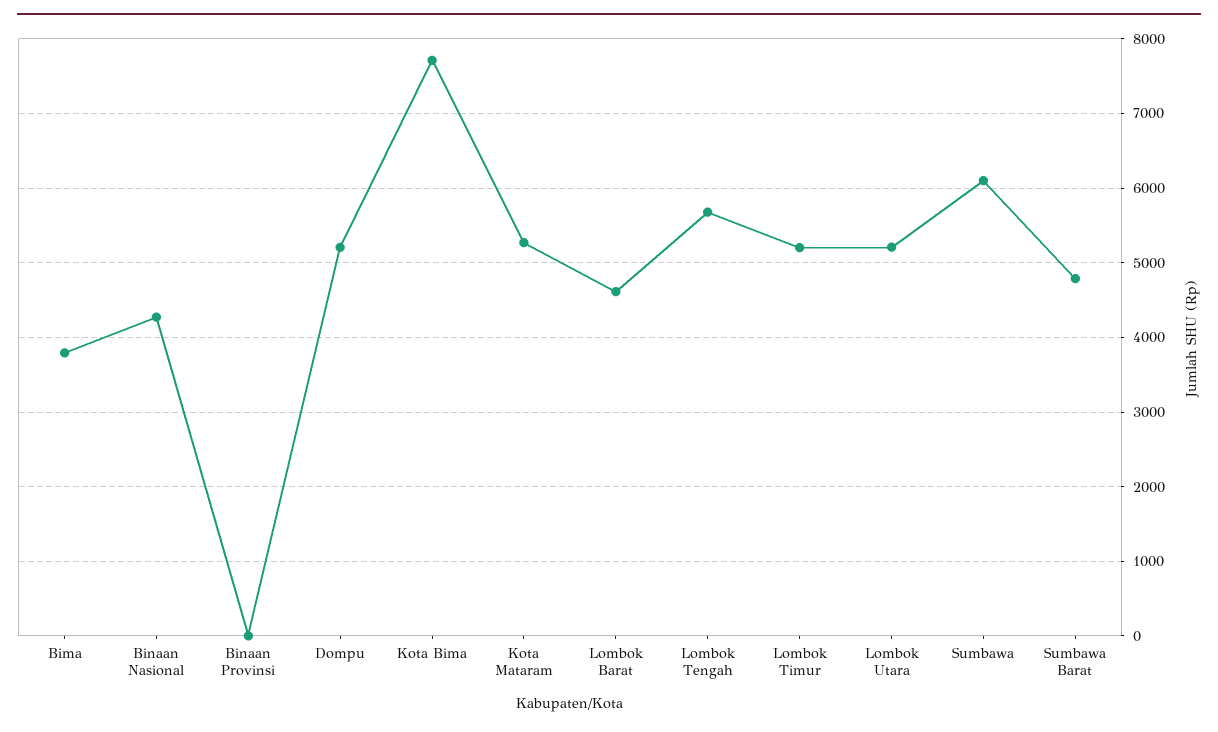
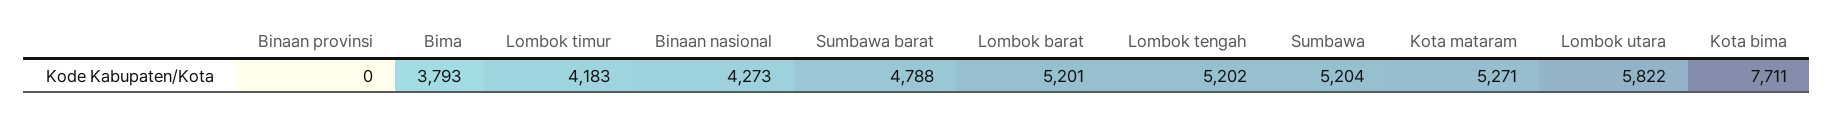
Dompu: 5200 -> none
Lombok Barat: 4600 -> 5201
Lombok Tengah: 5700 -> 5202
Lombok Timur: 5200 -> 4183
Lombok Utara: 5200 -> 5822
Sumbawa: 6100 -> 5204

